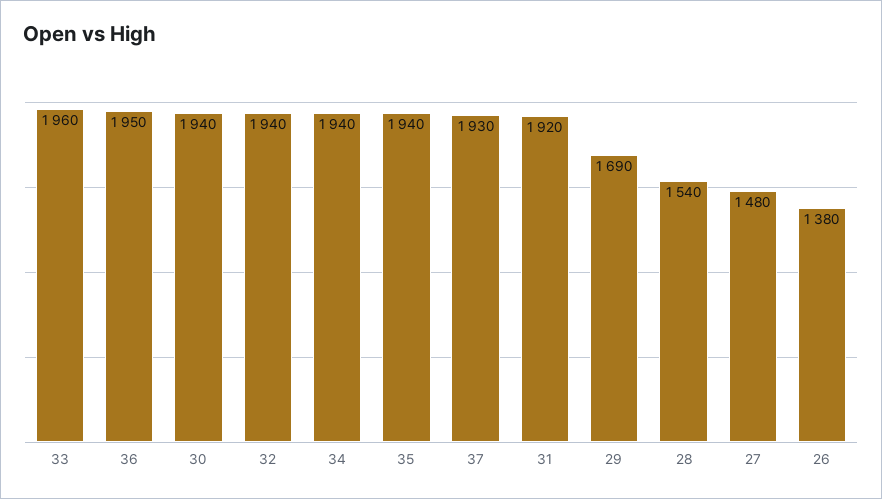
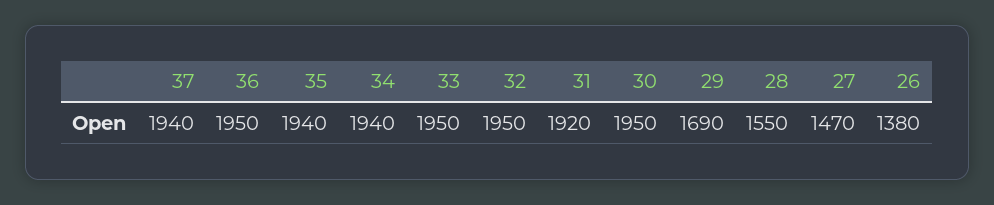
33: 1960 -> 1950
30: 1940 -> 1950
32: 1940 -> 1950
37: 1930 -> 1940
28: 1540 -> 1550
27: 1480 -> 1470

